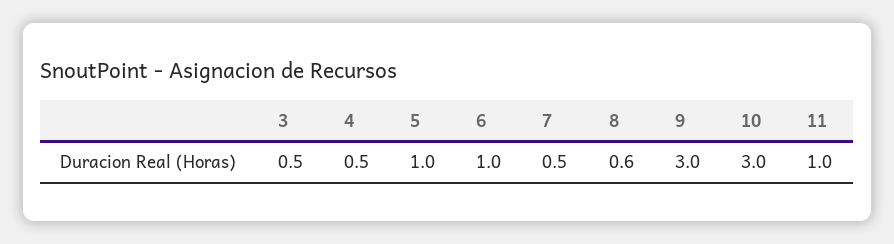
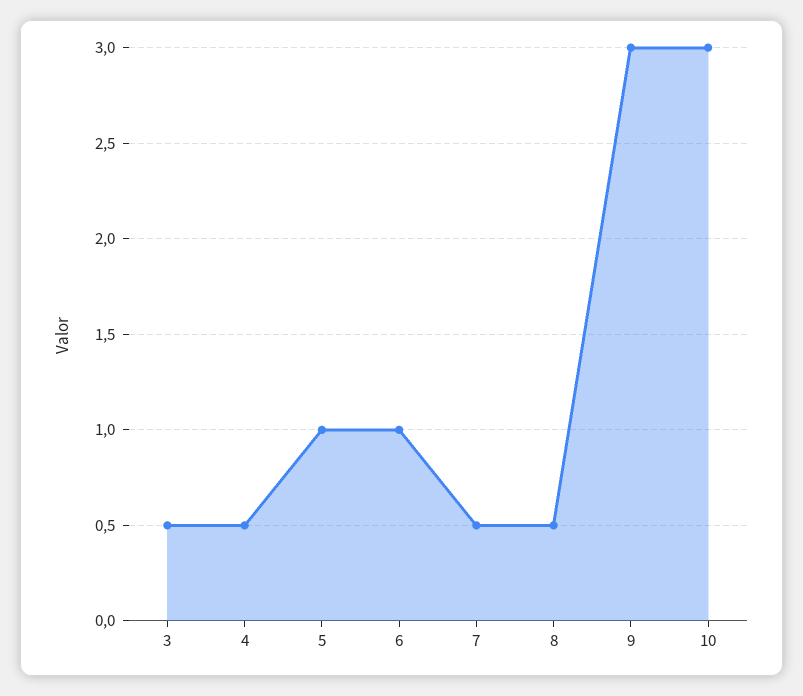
8: 0.6 -> 0.5
11: 1 -> none

